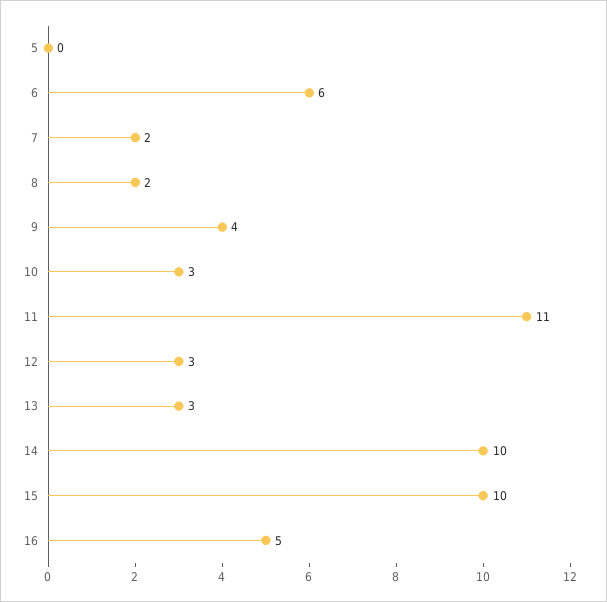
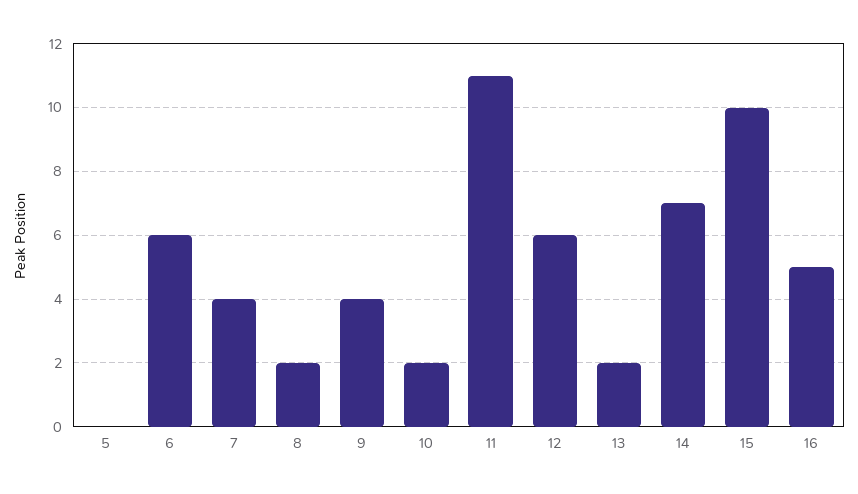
7: 2 -> 4
10: 3 -> 2
12: 3 -> 6
13: 3 -> 2
14: 10 -> 7

